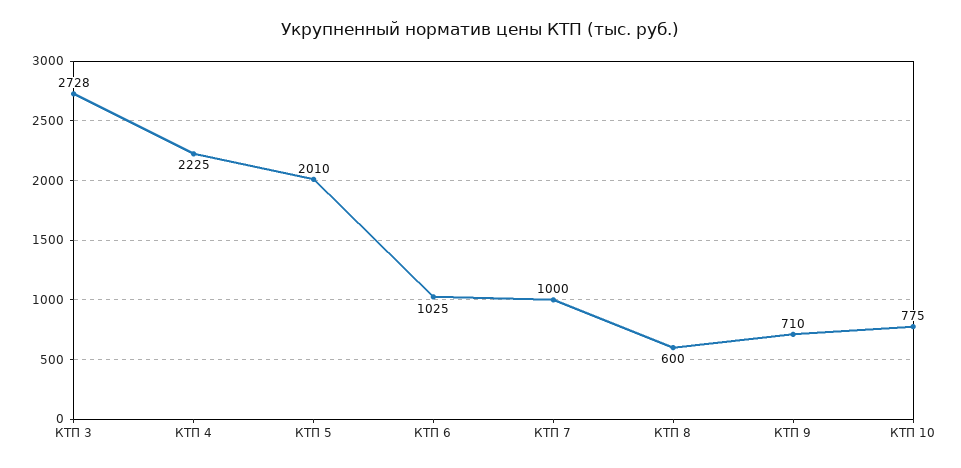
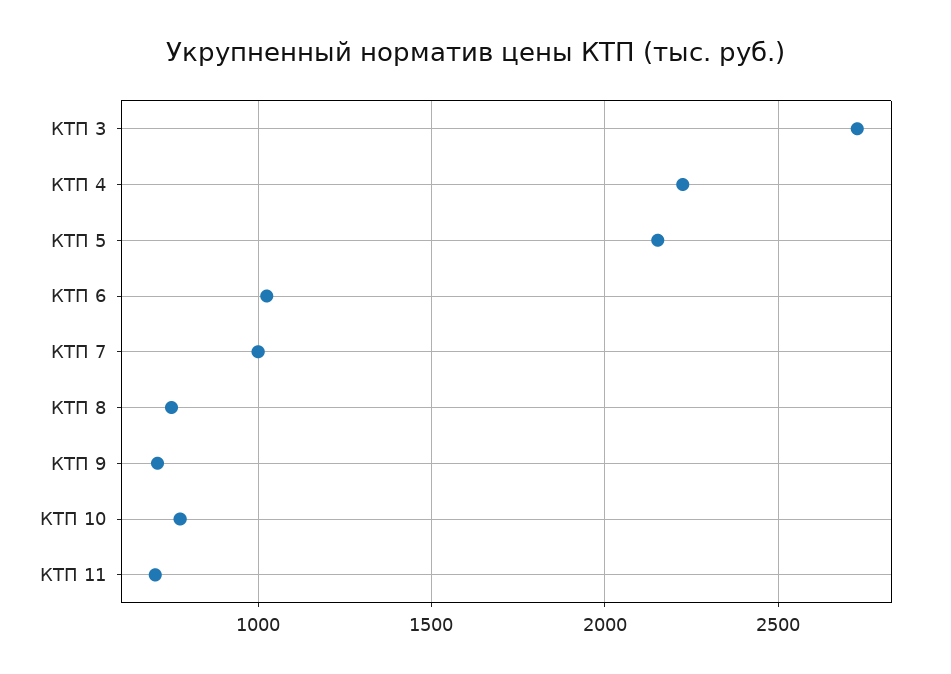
КТП 5: 2010 -> 2150
КТП 8: 600 -> 750
КТП 11: none -> 700

